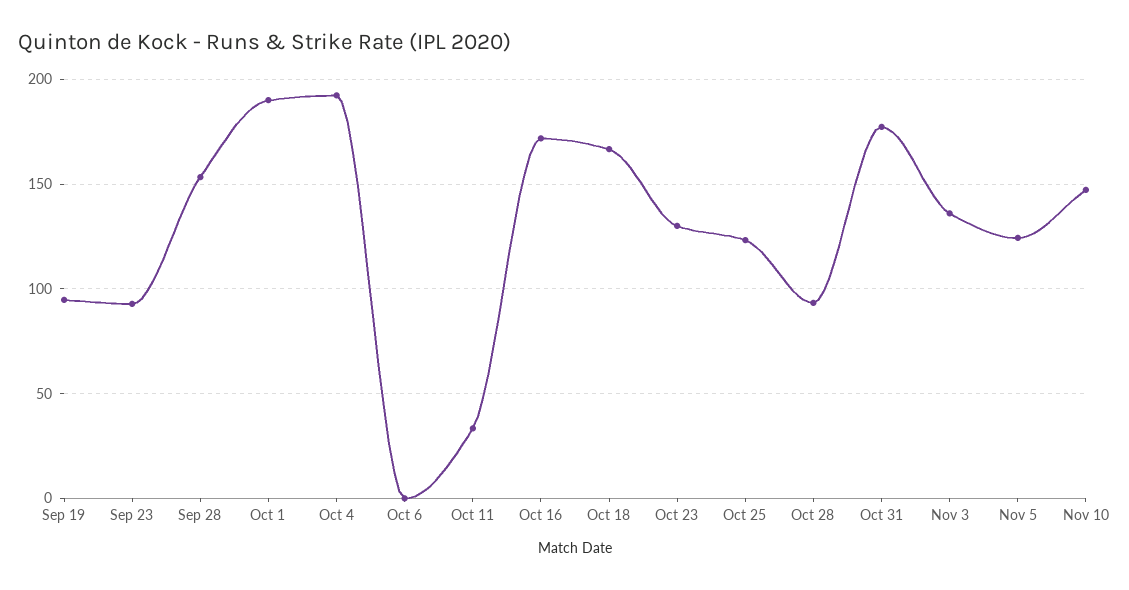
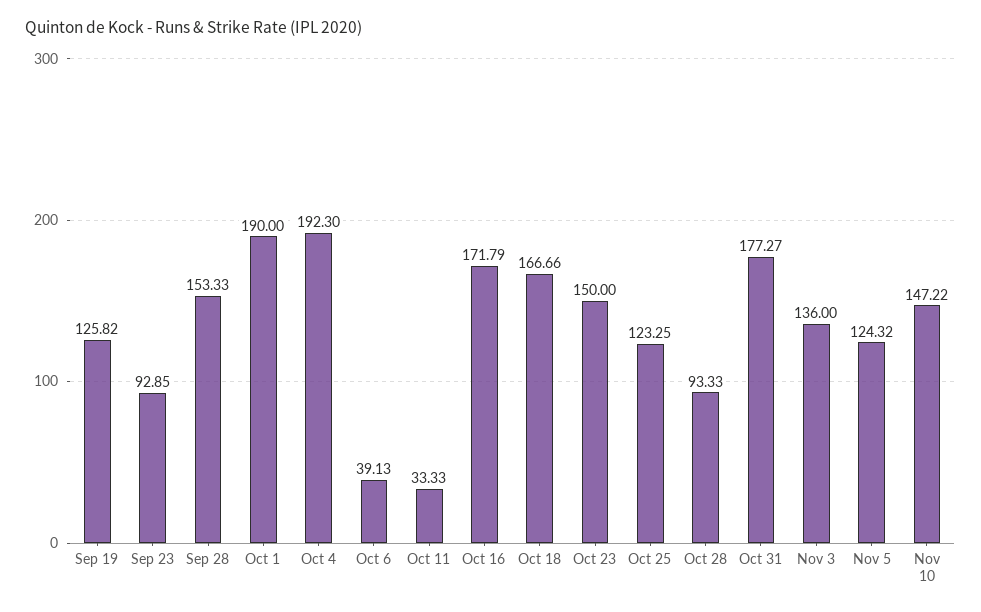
Sep 19: 95 -> 125.82
Oct 6: 0 -> 39.13
Oct 23: 130 -> 150

